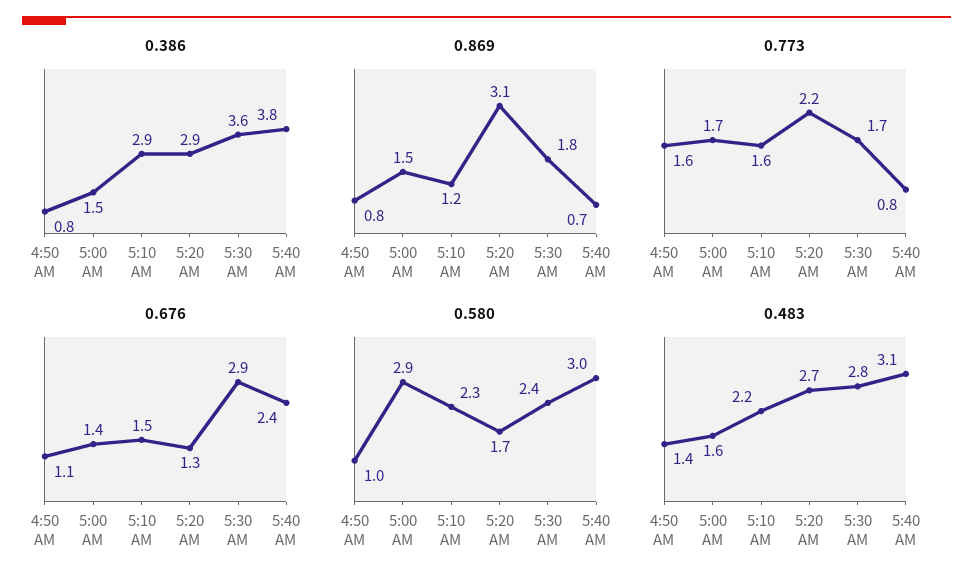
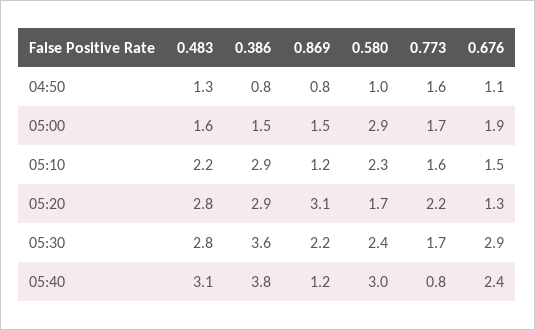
0.869, 5:30 AM: 1.8 -> 2.2
0.869, 5:40 AM: 0.7 -> 1.2
0.676, 5:00 AM: 1.4 -> 1.9
0.483, 4:50 AM: 1.4 -> 1.3
0.483, 5:20 AM: 2.7 -> 2.8

